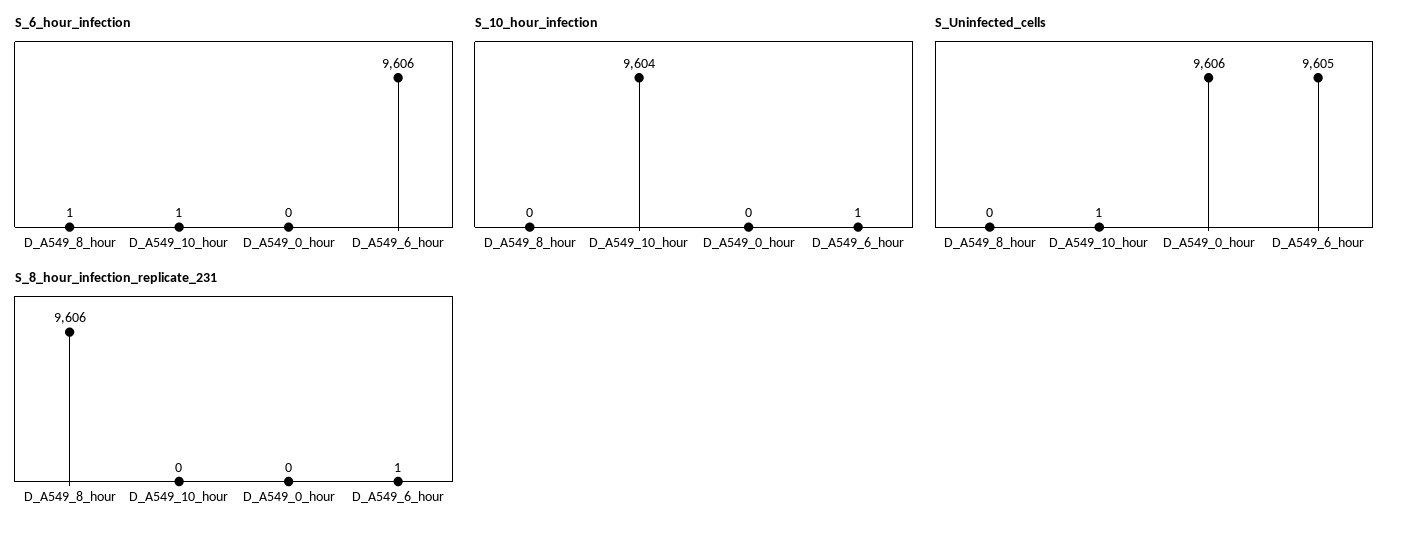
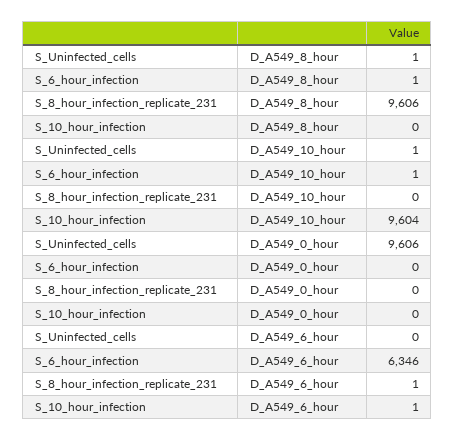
S_6_hour_infection, D_A549_6_hour: 9606 -> 6346
S_Uninfected_cells, D_A549_8_hour: 0 -> 1
S_Uninfected_cells, D_A549_6_hour: 9605 -> 0

